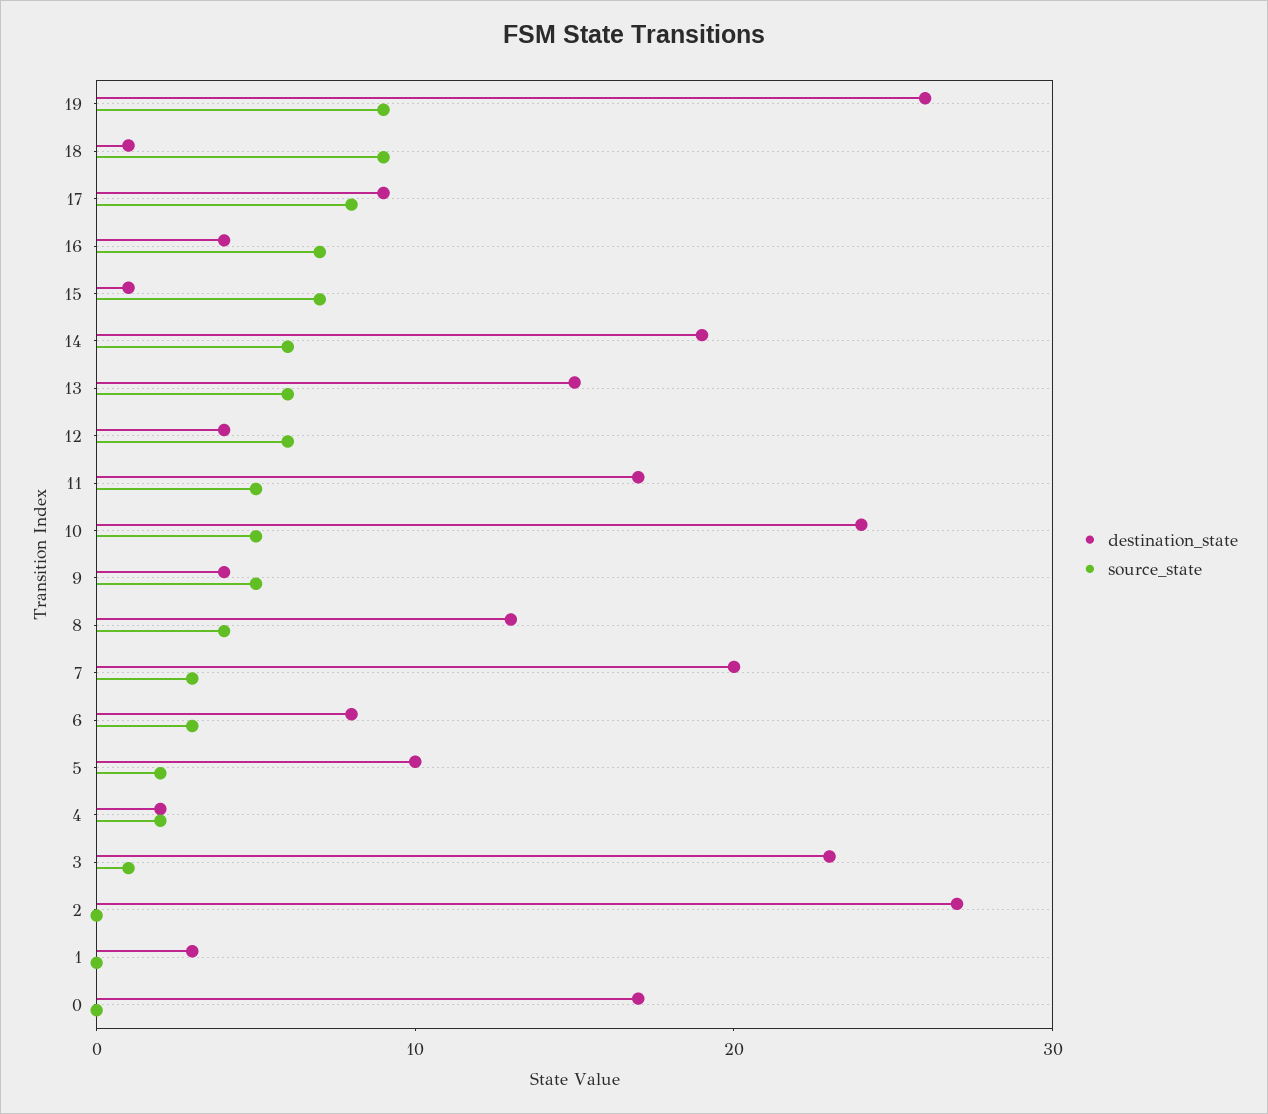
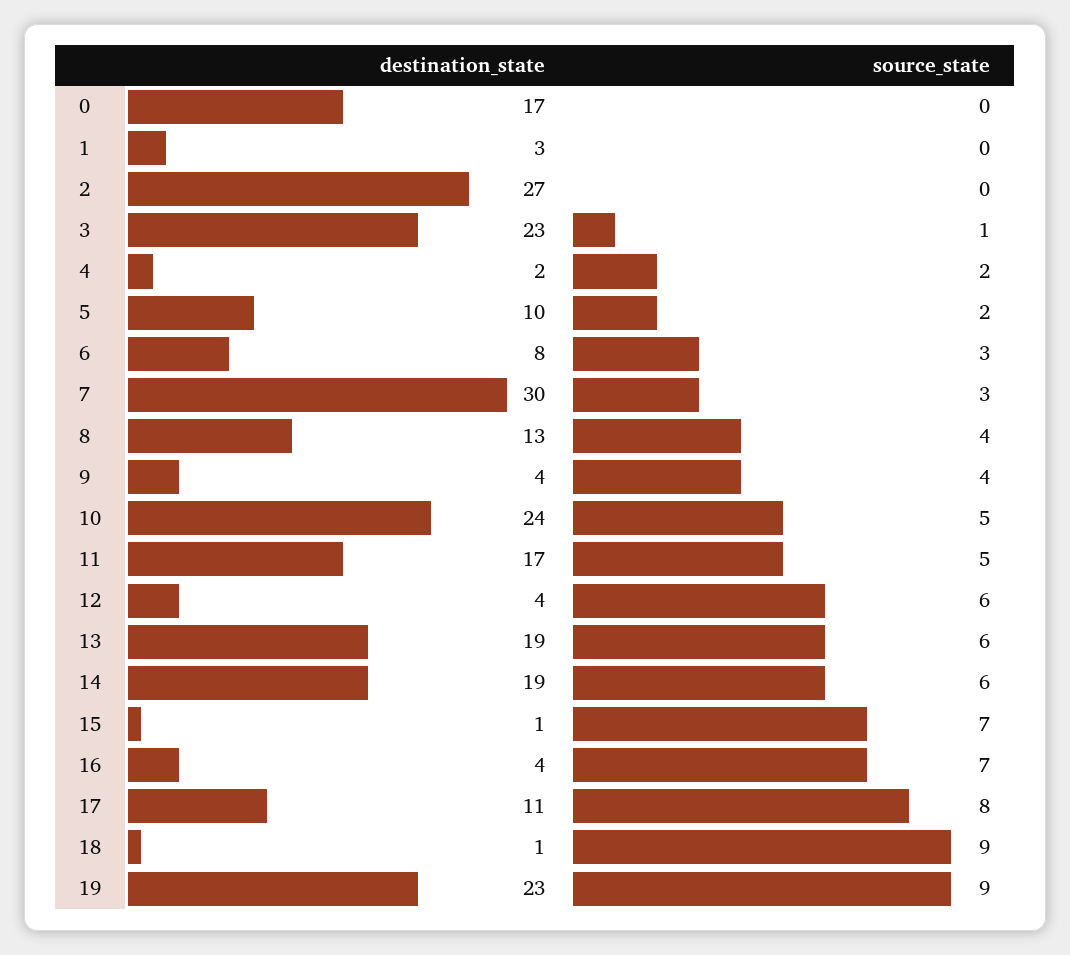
destination_state, 19: 26 -> 23
destination_state, 17: 9 -> 11
destination_state, 13: 15 -> 19
source_state, 9: 5 -> 4
destination_state, 7: 20 -> 30

